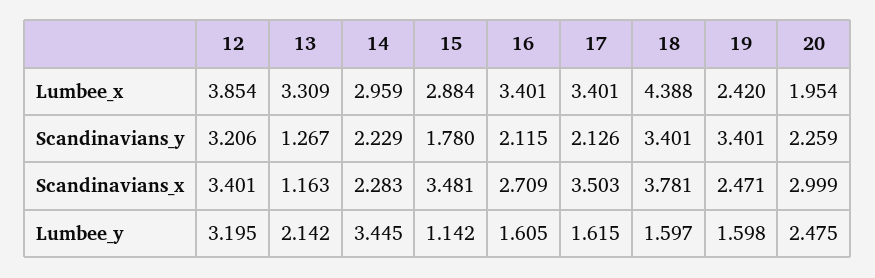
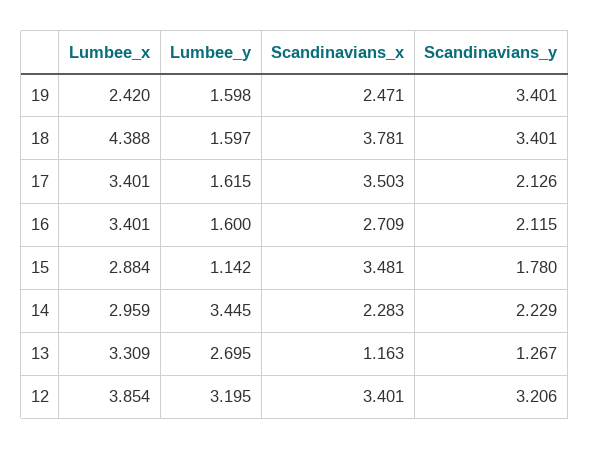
20, Lumbee_x: 1.954 -> none
20, Scandinavians_y: 2.259 -> none
20, Scandinavians_x: 2.999 -> none
13, Lumbee_y: 2.142 -> 2.695
16, Lumbee_y: 1.605 -> 1.6
20, Lumbee_y: 2.475 -> none

